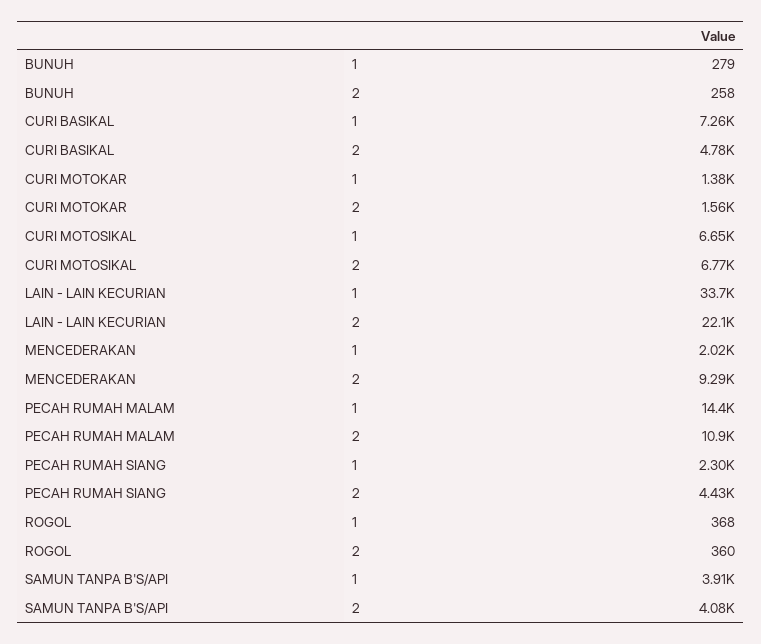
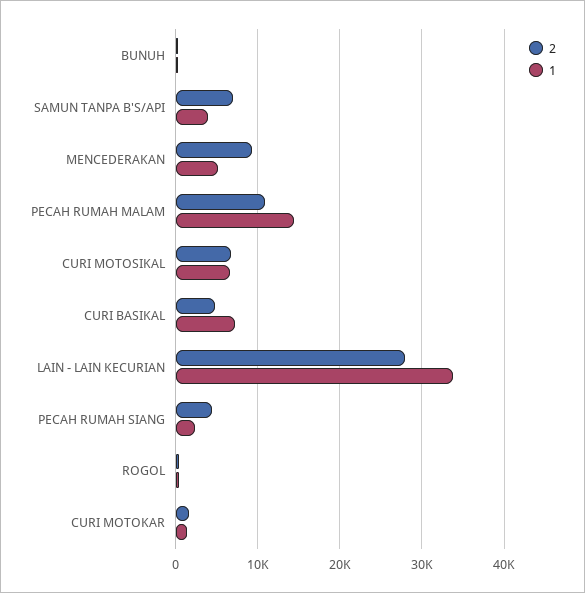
2, LAIN - LAIN KECURIAN: 22100 -> 28000
1, MENCEDERAKAN: 2020 -> 5000
2, SAMUN TANPA B'S/API: 4080 -> 7000

